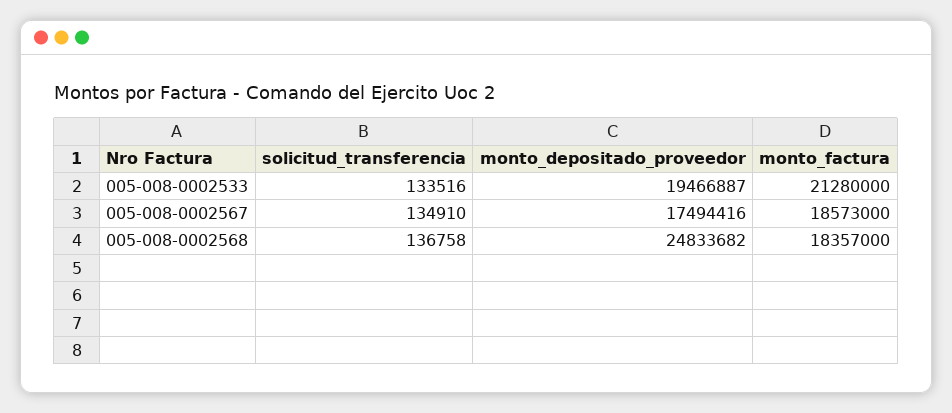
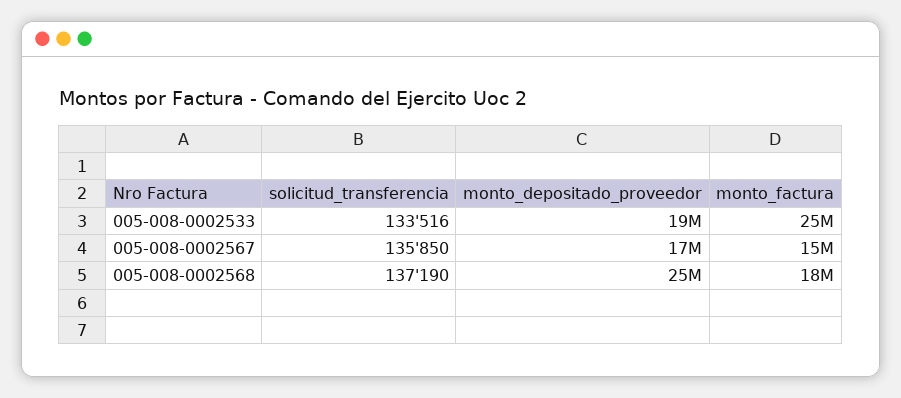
monto_factura, 005-008-0002533: 21280000 -> 25000000
solicitud_transferencia, 005-008-0002567: 134910 -> 135850
monto_factura, 005-008-0002567: 18573000 -> 15000000
solicitud_transferencia, 005-008-0002568: 136758 -> 137190

